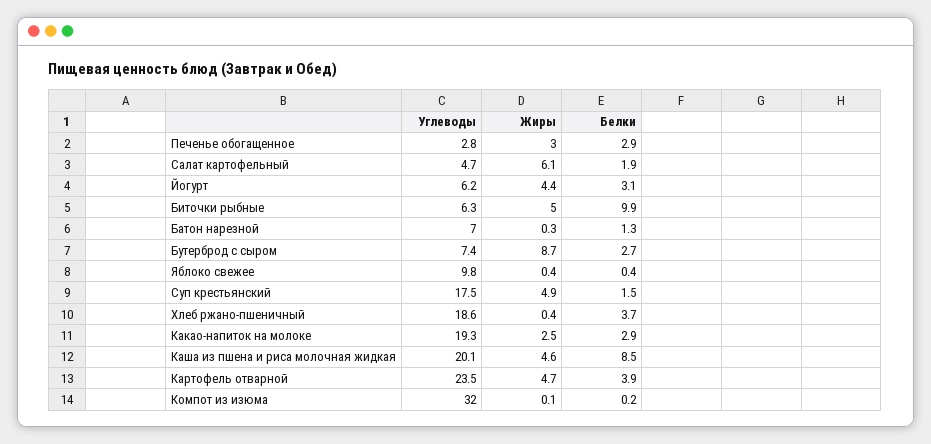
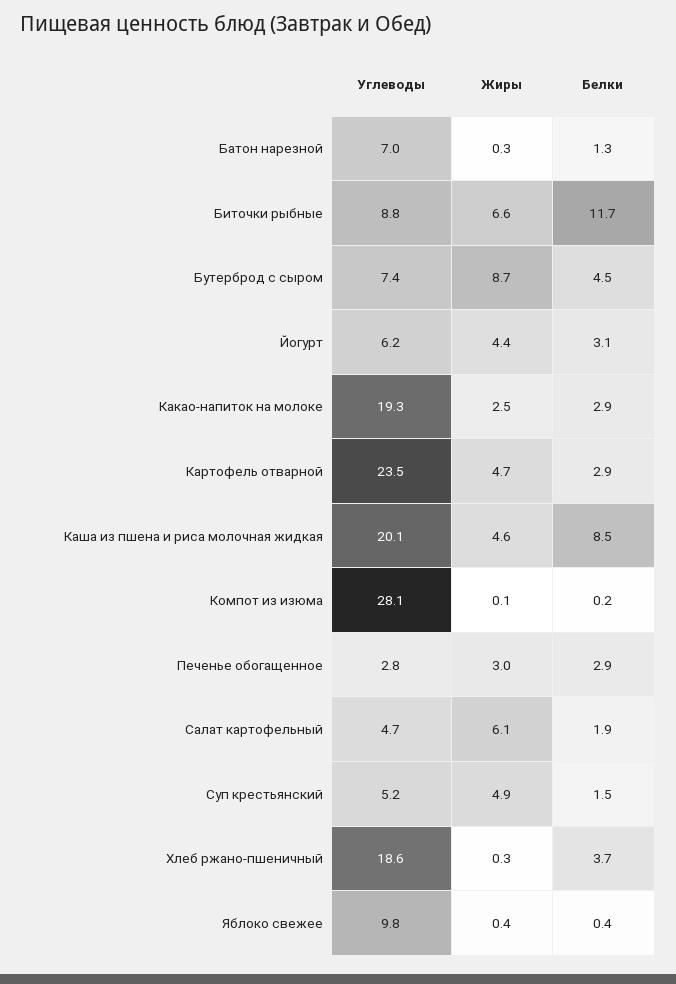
Углеводы, Биточки рыбные: 6.3 -> 8.8
Жиры, Биточки рыбные: 5 -> 6.6
Белки, Биточки рыбные: 9.9 -> 11.7
Белки, Бутерброд с сыром: 2.7 -> 4.5
Углеводы, Суп крестьянский: 17.5 -> 5.2
Жиры, Хлеб ржано-пшеничный: 0.4 -> 0.3
Белки, Картофель отварной: 3.9 -> 2.9
Углеводы, Компот из изюма: 32 -> 28.1

